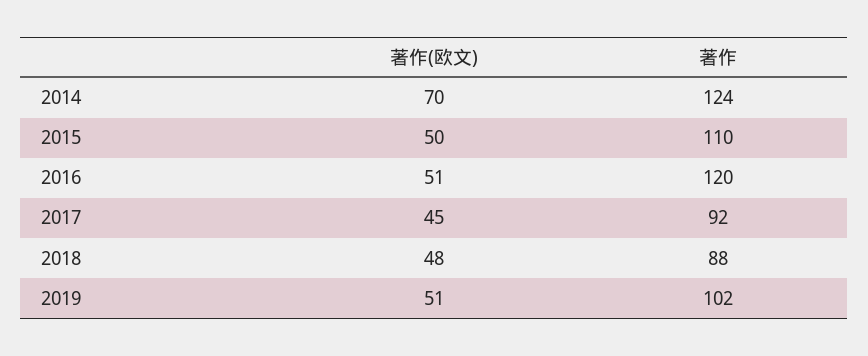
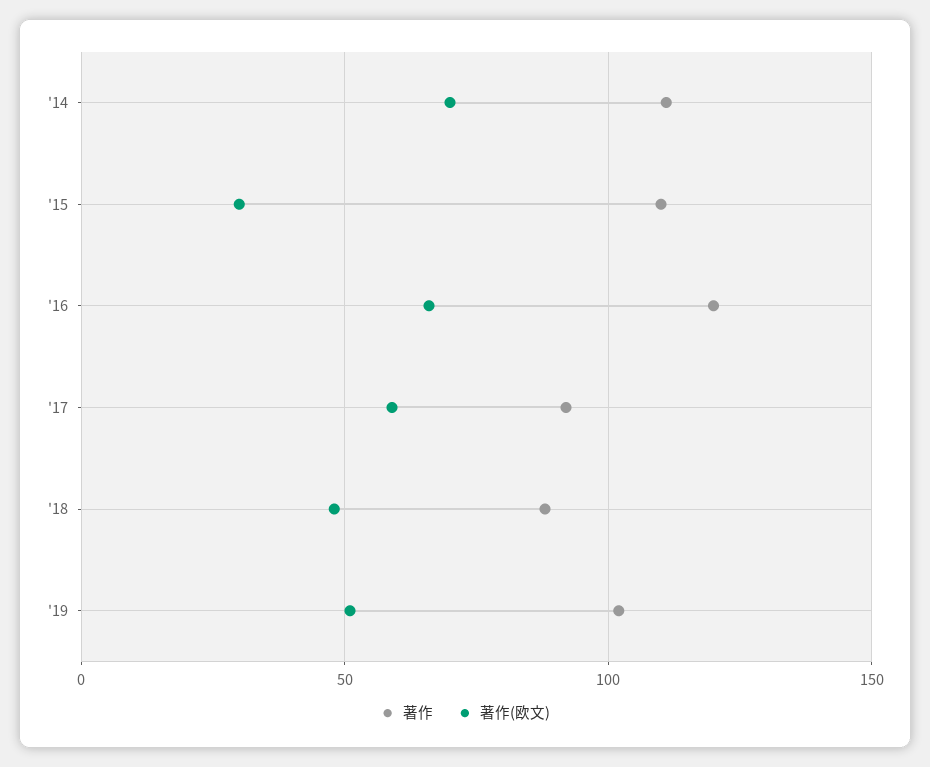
著作, 2014: 124 -> 110
著作(欧文), 2015: 50 -> 30
著作(欧文), 2016: 51 -> 65
著作(欧文), 2017: 45 -> 60

